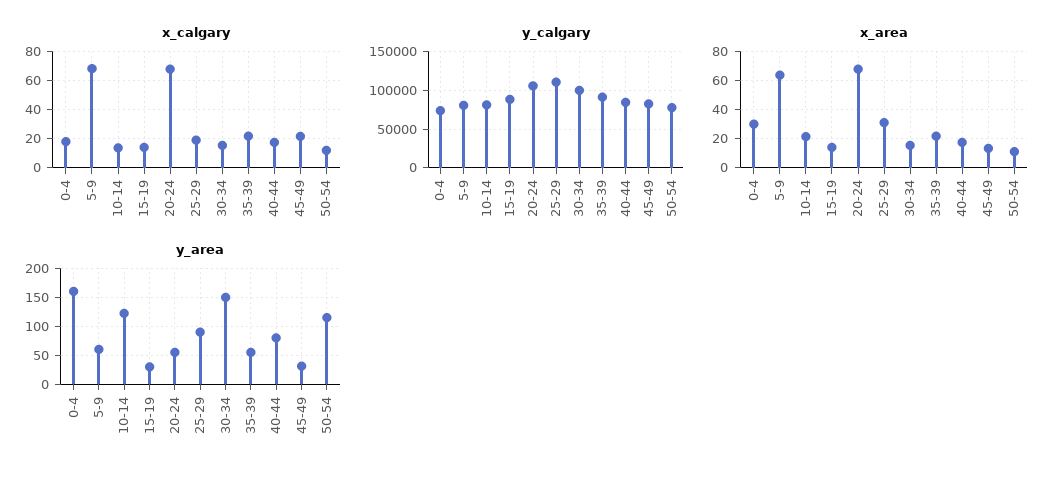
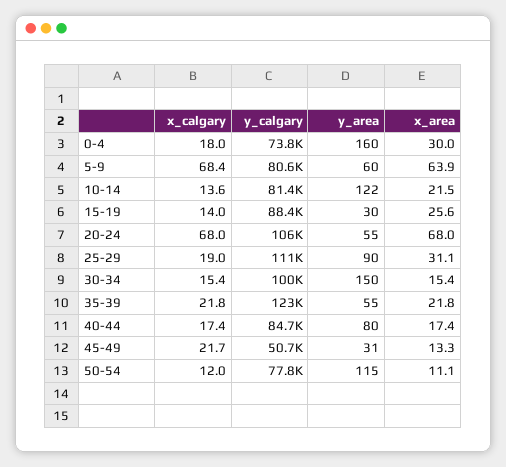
y_calgary, 35-39: 90000 -> 123000
y_calgary, 45-49: 80000 -> 50700
x_area, 15-19: 15 -> 25.6

